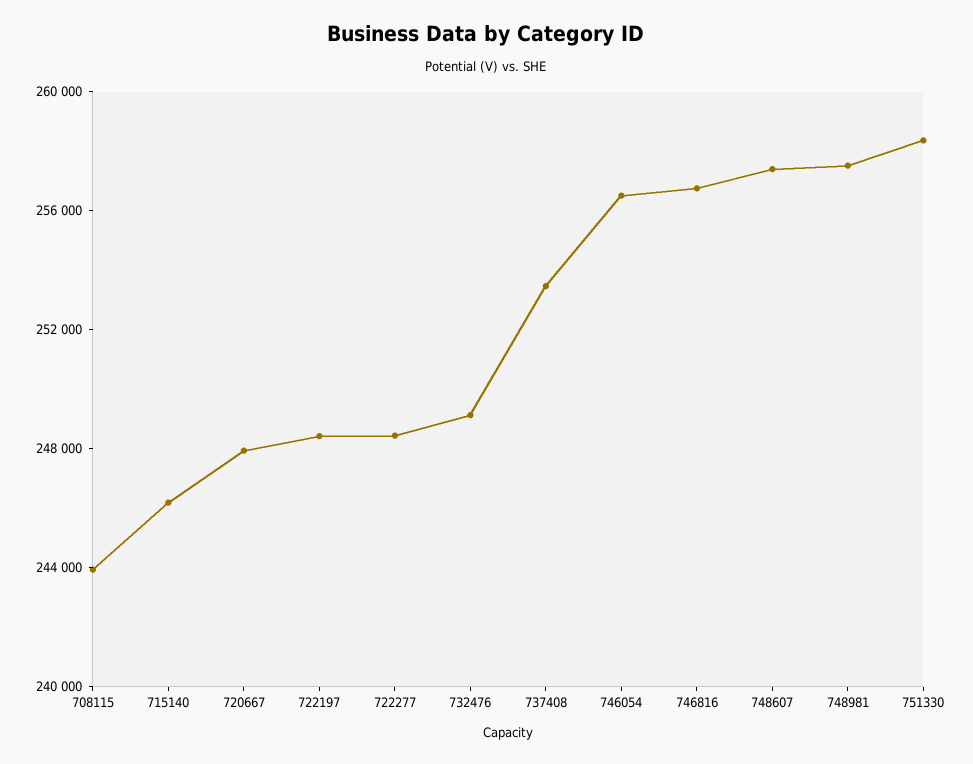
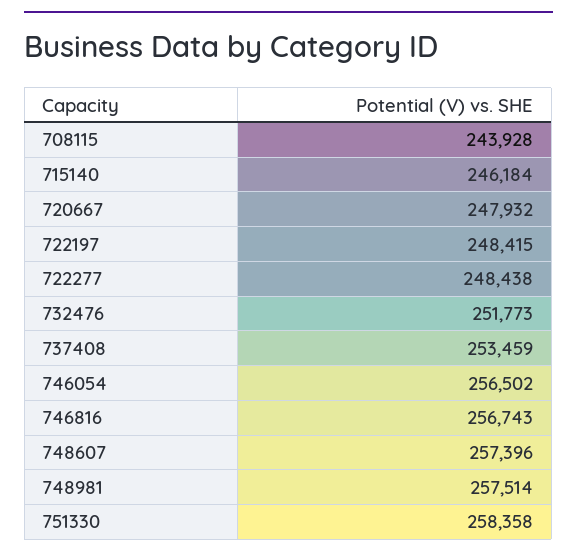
732476: 249000 -> 251773

